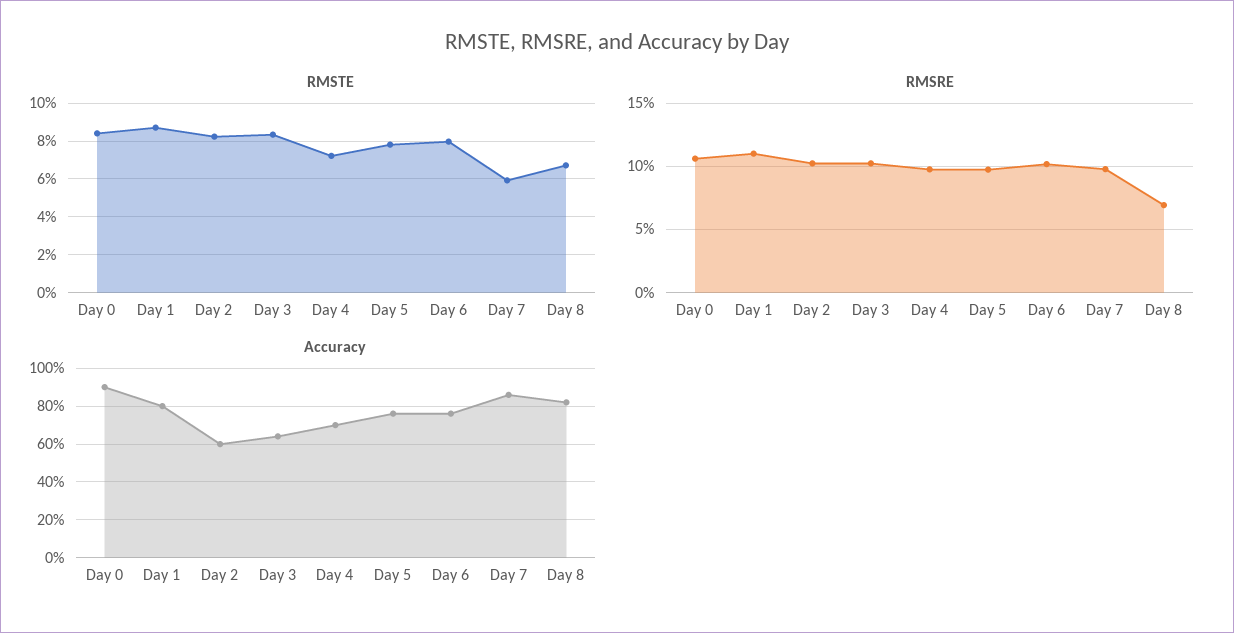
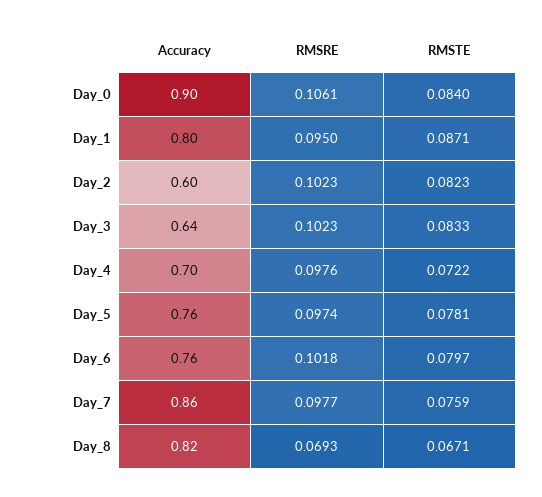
RMSTE, Day 7: 0.06 -> 0.0759
RMSRE, Day 1: 0.11 -> 0.095

